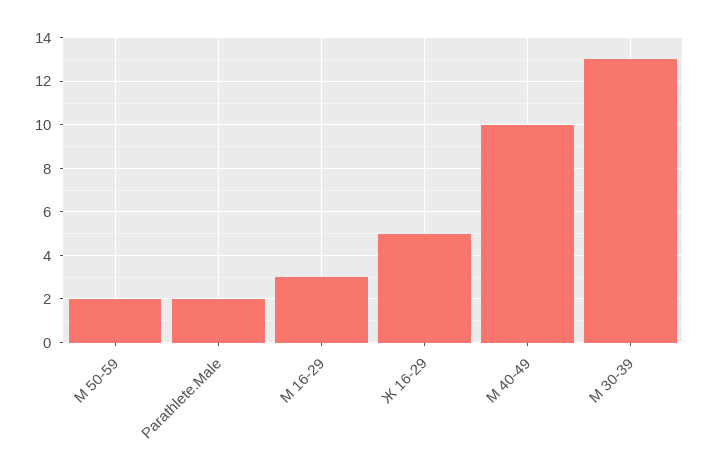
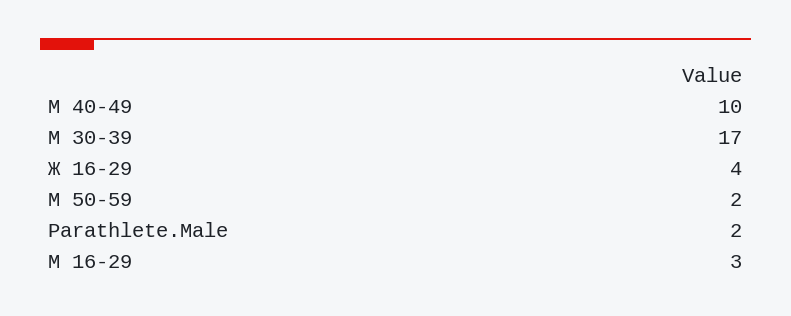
Ж 16-29: 5 -> 4
М 30-39: 13 -> 17

